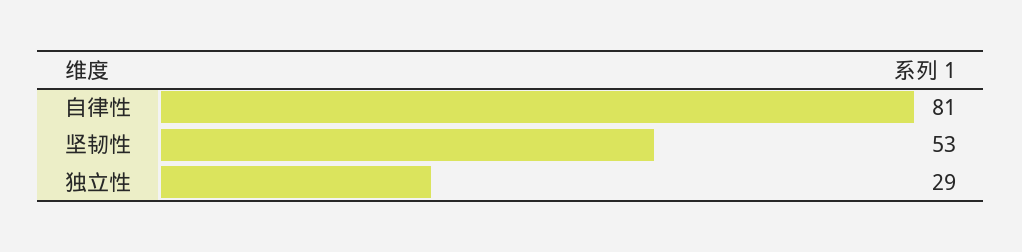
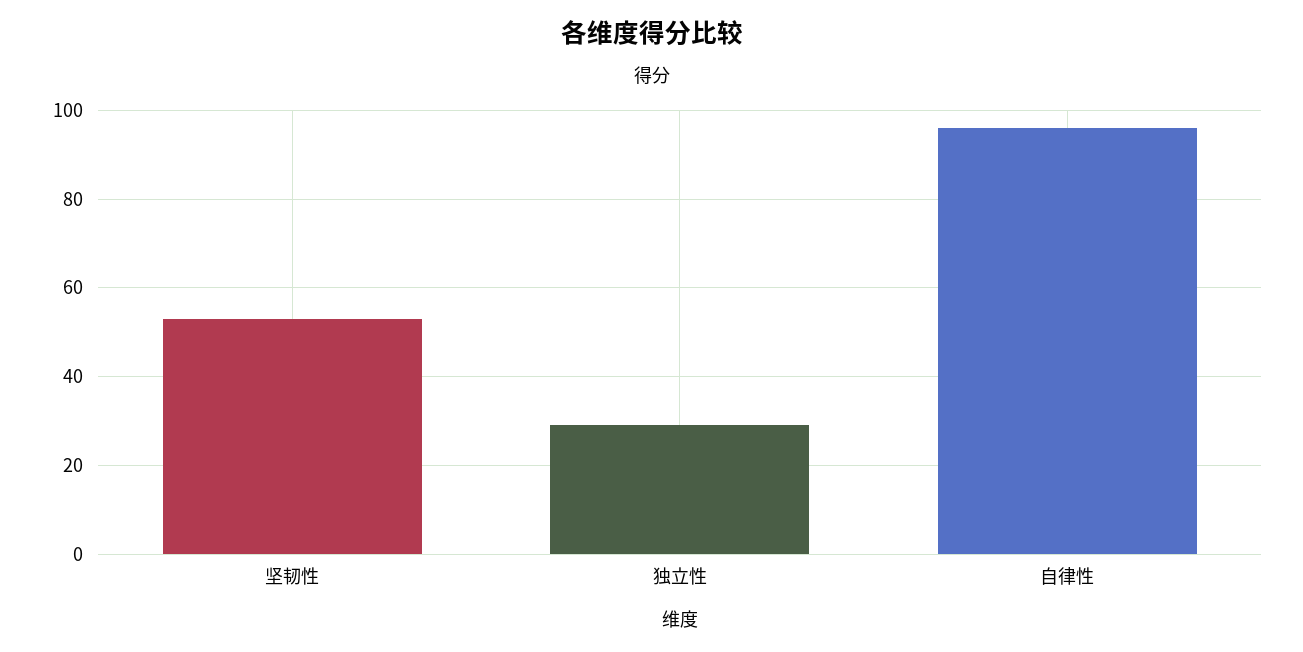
自律性: 81 -> 95

